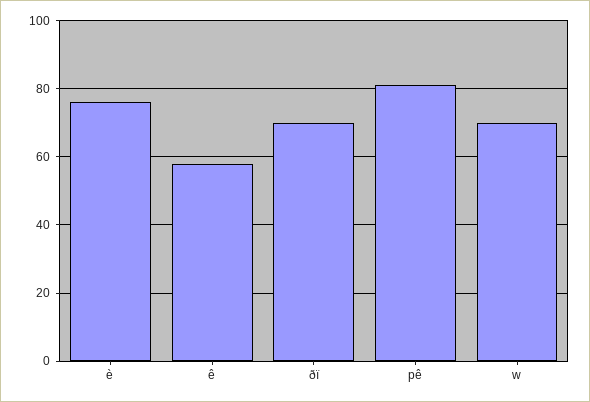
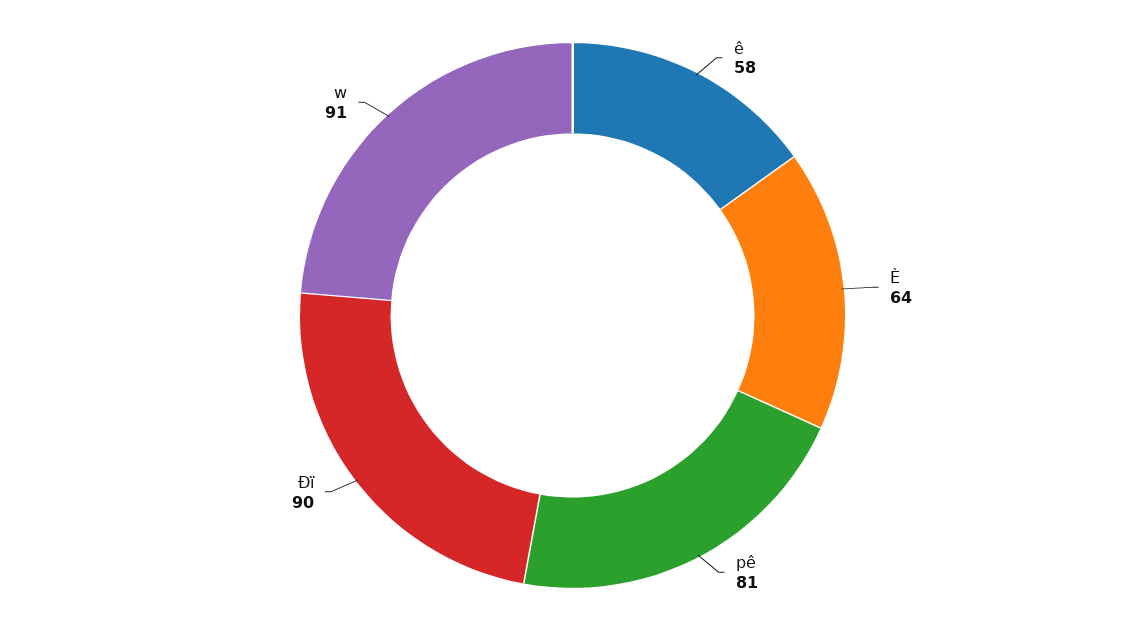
è: 75 -> 64
ðï: 70 -> 90
w: 70 -> 91

